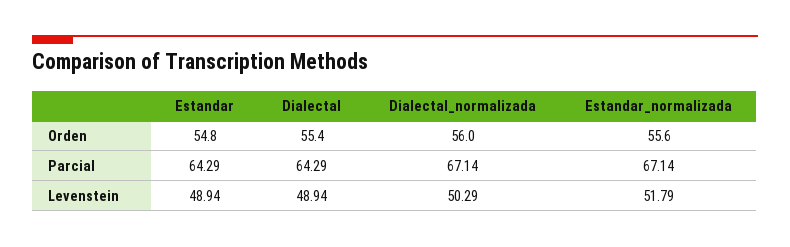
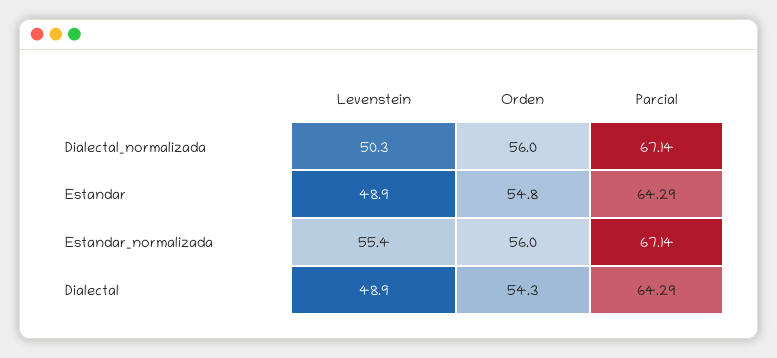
Dialectal, Orden: 55.4 -> 54.3
Estandar_normalizada, Orden: 55.6 -> 56
Estandar_normalizada, Levenstein: 51.79 -> 55.4

